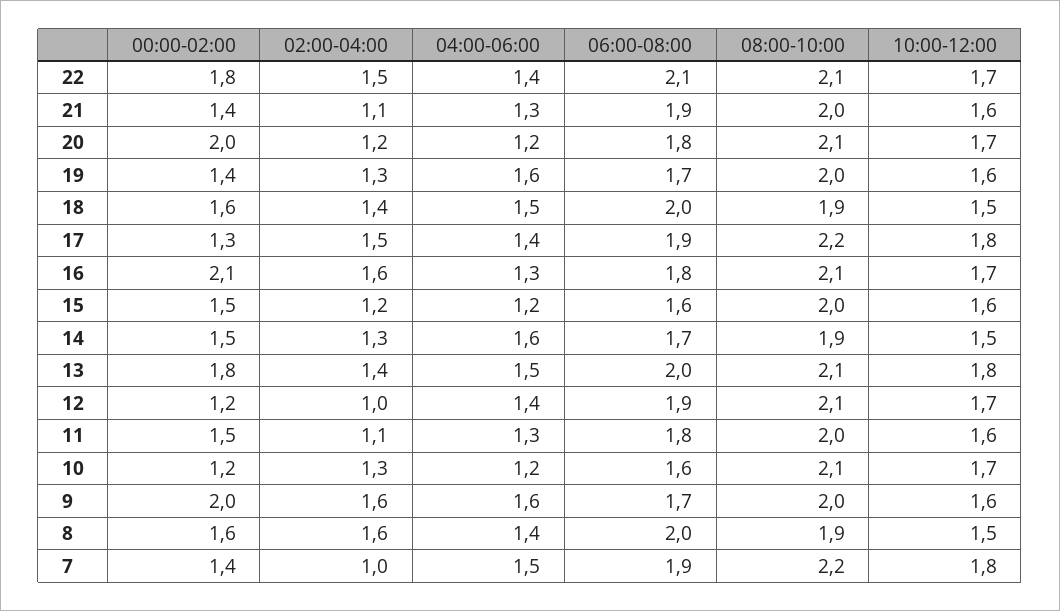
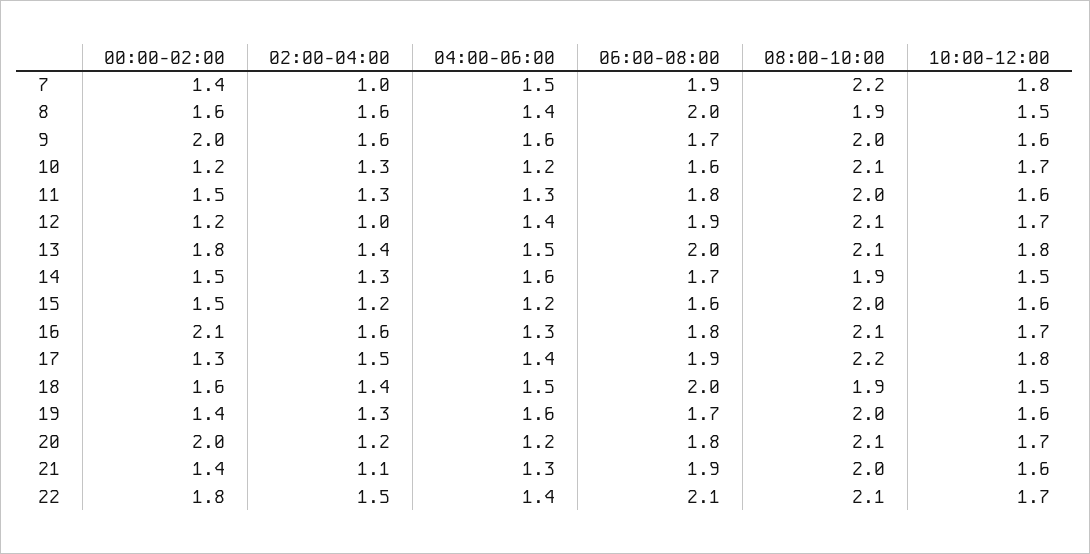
02:00-04:00, 11: 1.1 -> 1.3

